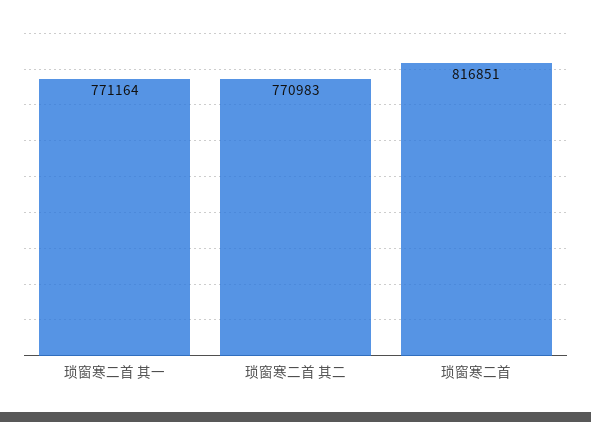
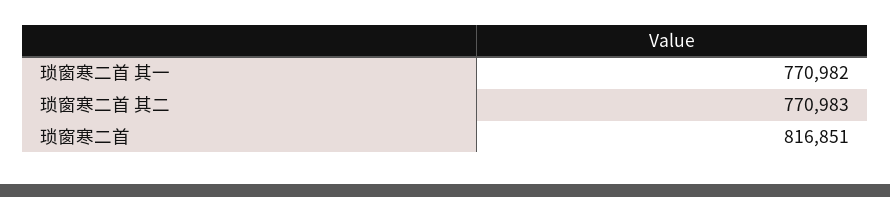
琐窗寒二首 其一: 771164 -> 770982

